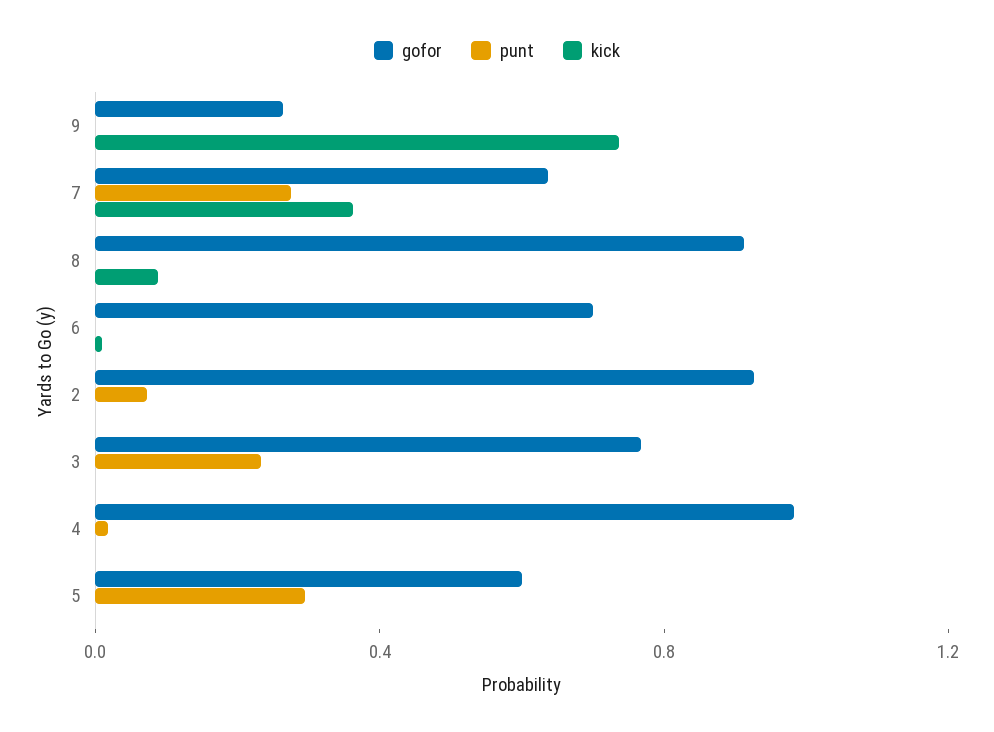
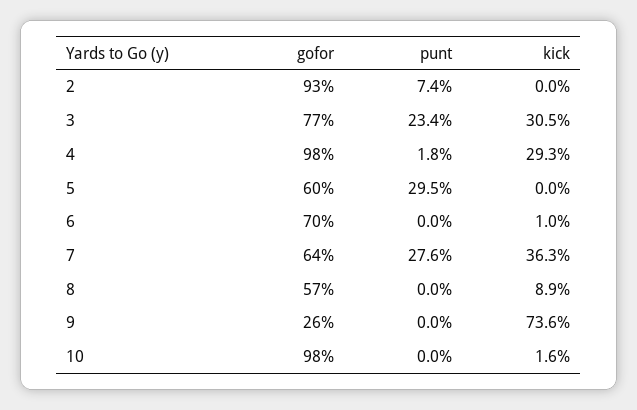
gofor, 8: 0.9 -> 0.57
kick, 3: 0 -> 0.305
kick, 4: 0 -> 0.293
gofor, 10: none -> 0.98
punt, 10: none -> 0
kick, 10: none -> 0.016

